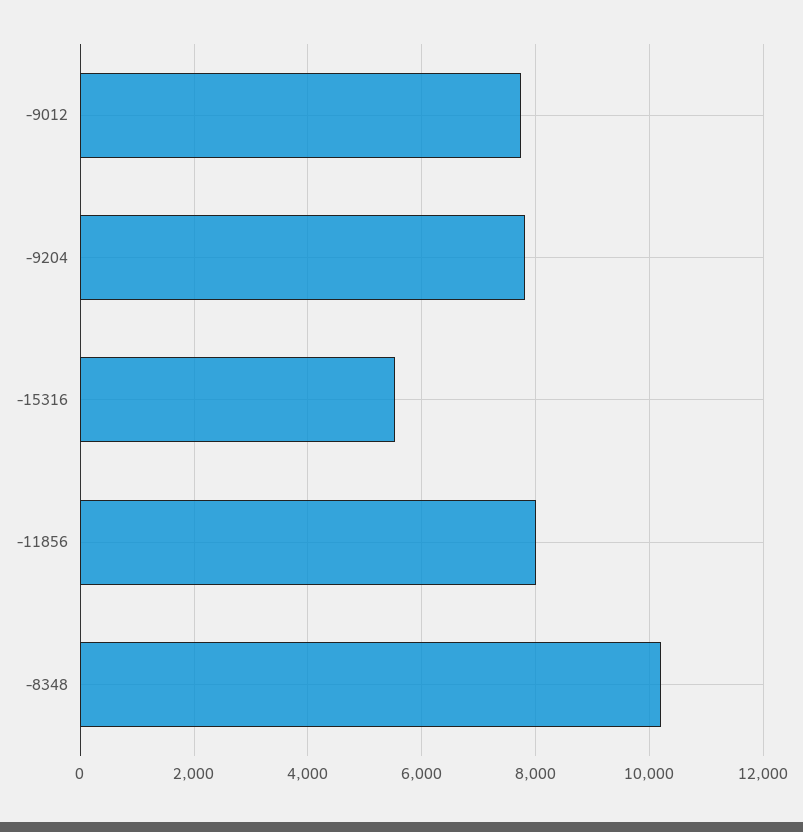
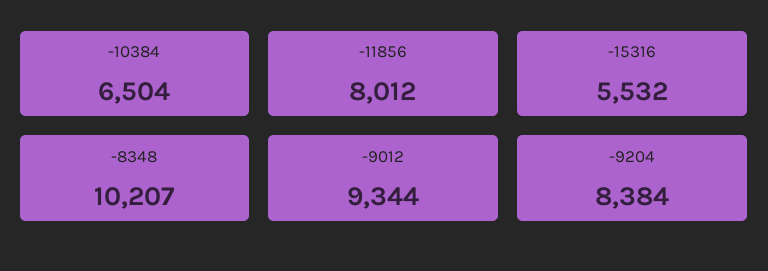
-9012: 7800 -> 9344
-9204: 7800 -> 8384
-10384: none -> 6504

